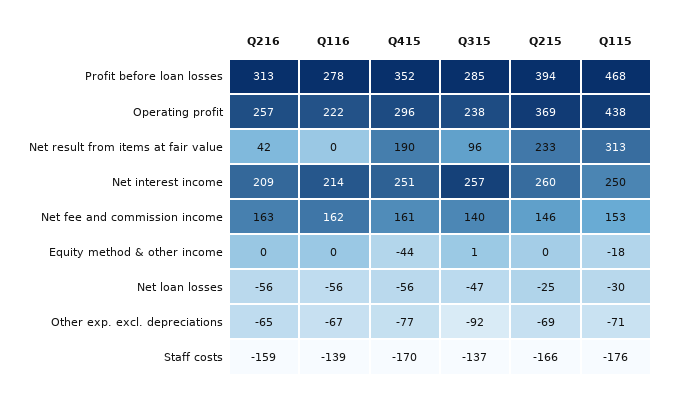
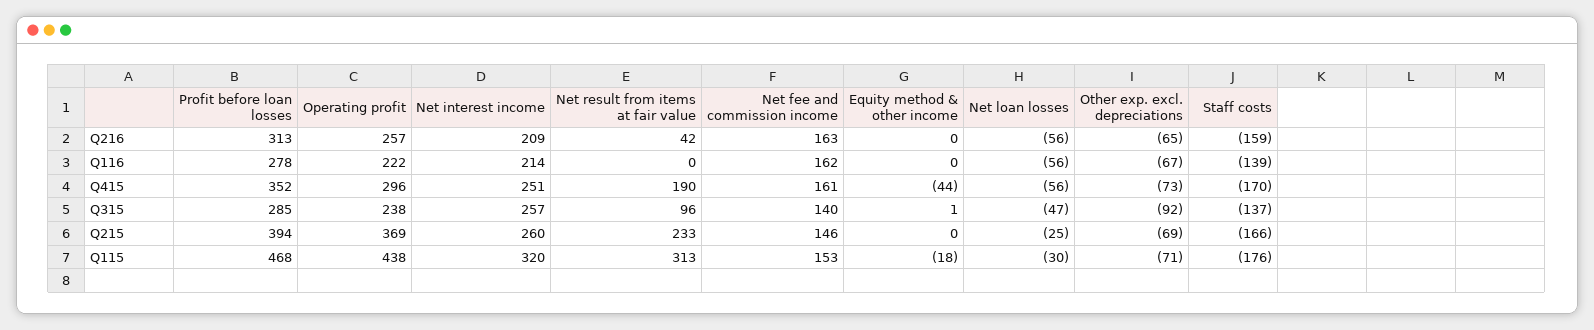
Q115, Net interest income: 250 -> 320
Q415, Other exp. excl. depreciations: -77 -> -73

